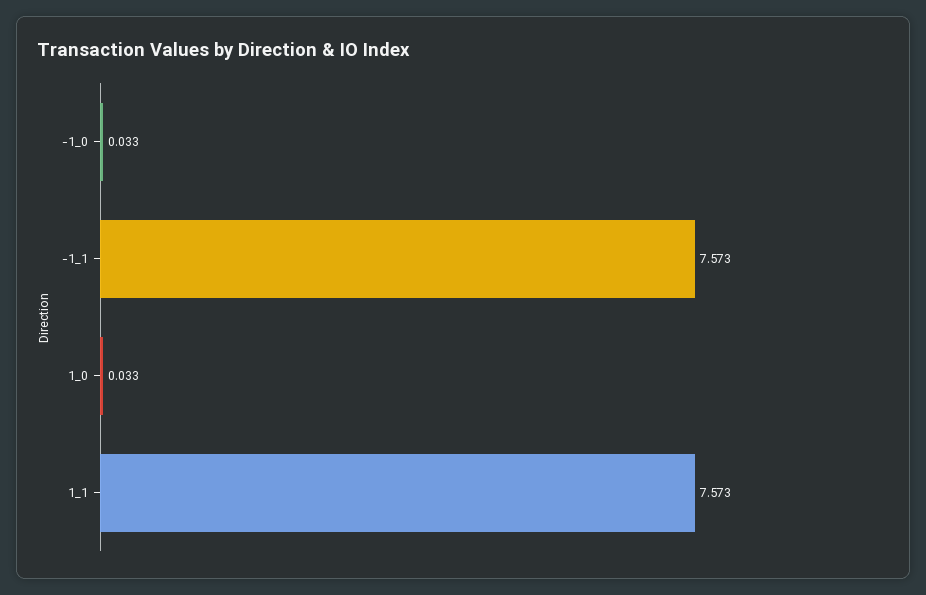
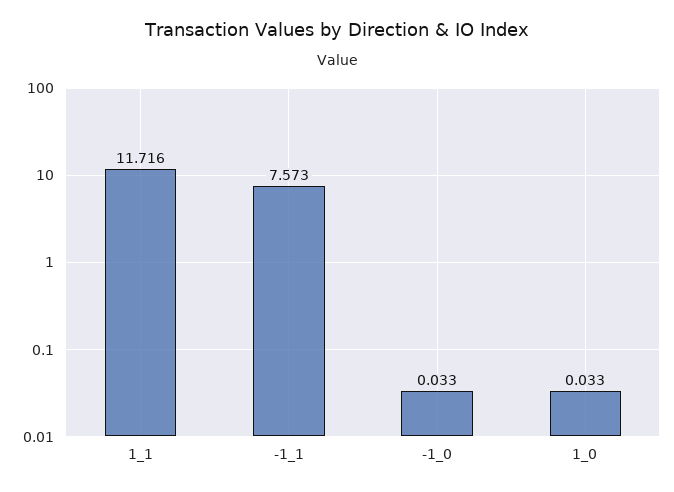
1_1: 7.573 -> 11.716

